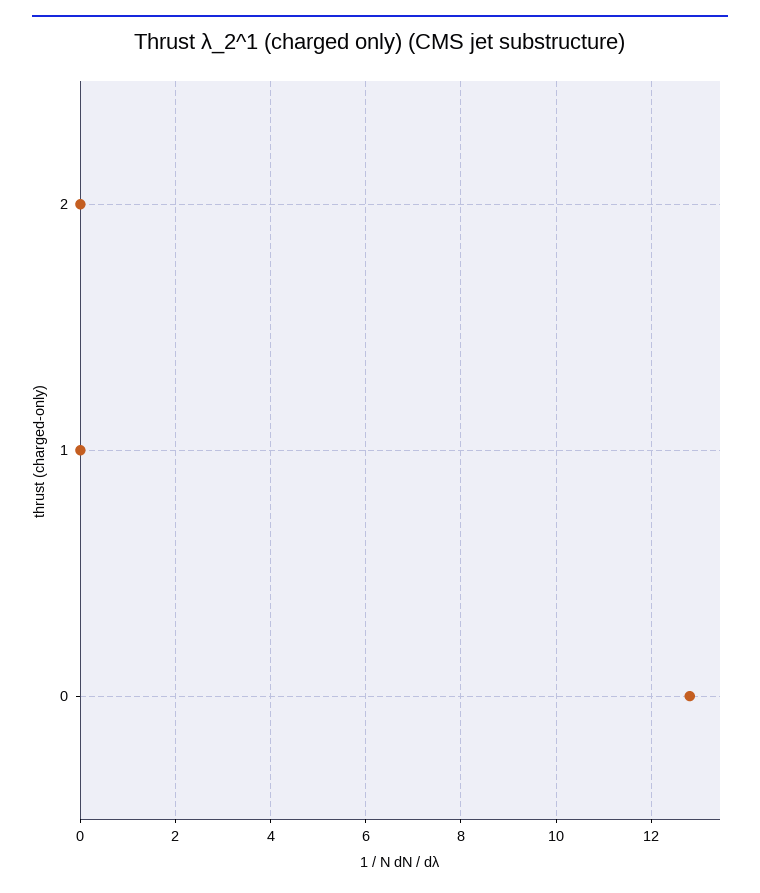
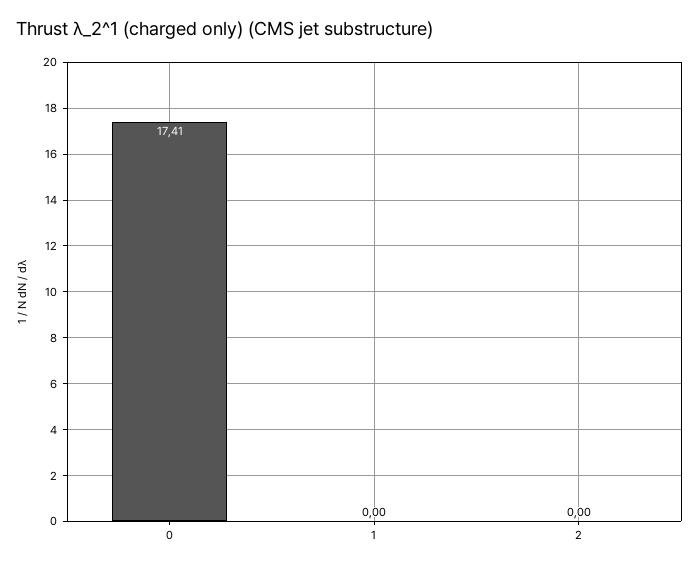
0: 12.8 -> 17.41

